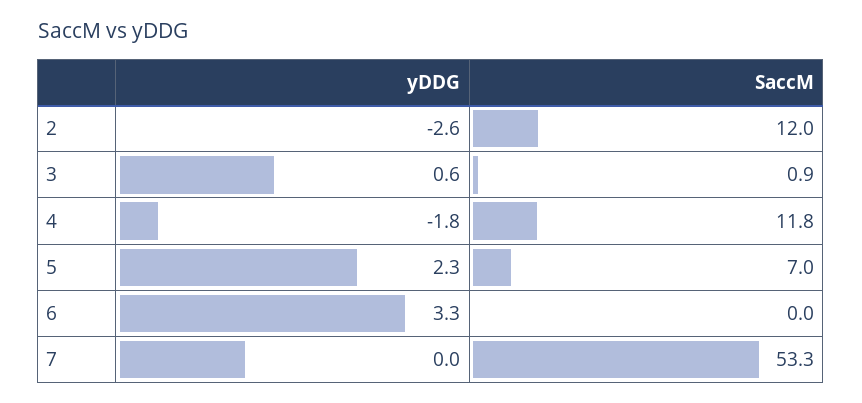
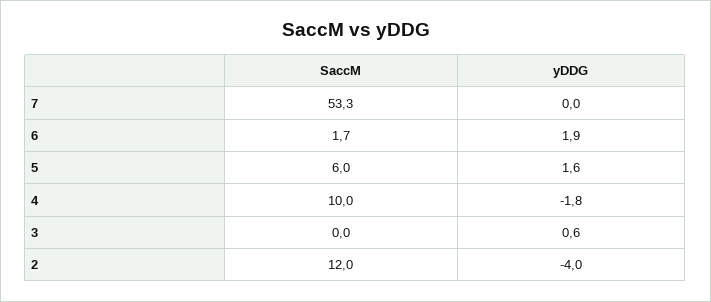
yDDG, 2: -2.6 -> -4
SaccM, 3: 0.9 -> 0
SaccM, 4: 11.8 -> 10
yDDG, 5: 2.3 -> 1.6
SaccM, 5: 7 -> 6
yDDG, 6: 3.3 -> 1.9
SaccM, 6: 0 -> 1.7

